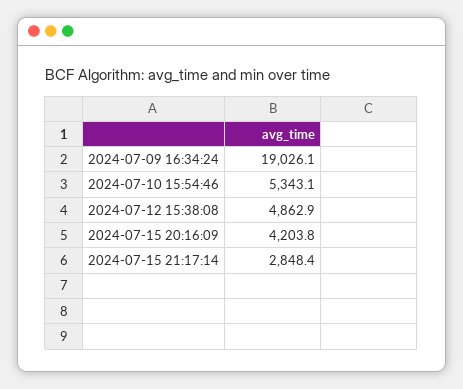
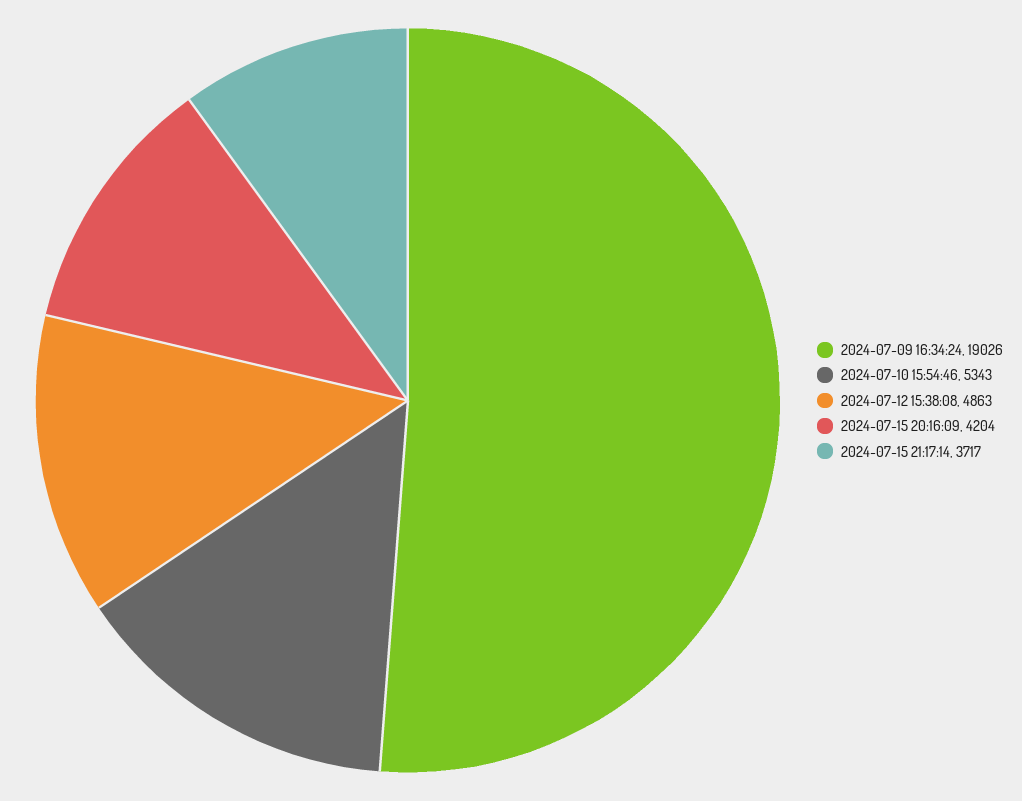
2024-07-15 21:17:14: 2848.4 -> 3717

